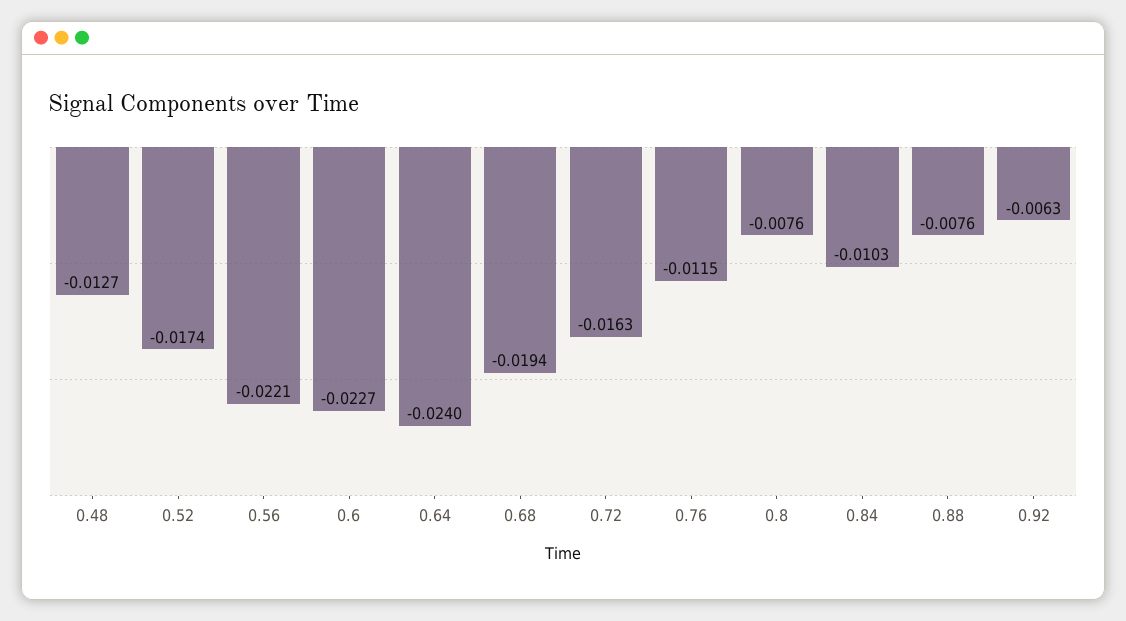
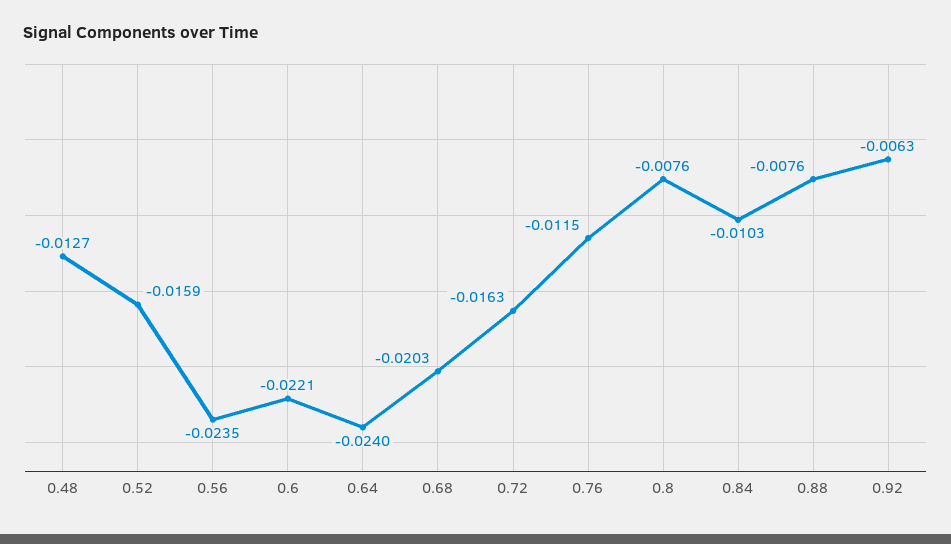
0.52: -0.0174 -> -0.0159
0.56: -0.0221 -> -0.0235
0.6: -0.0227 -> -0.0221
0.68: -0.0194 -> -0.0203

